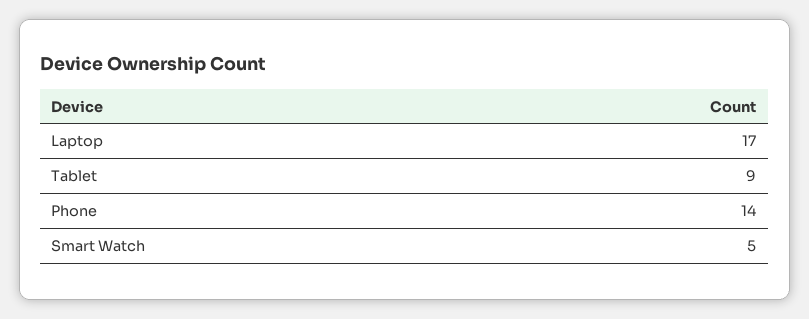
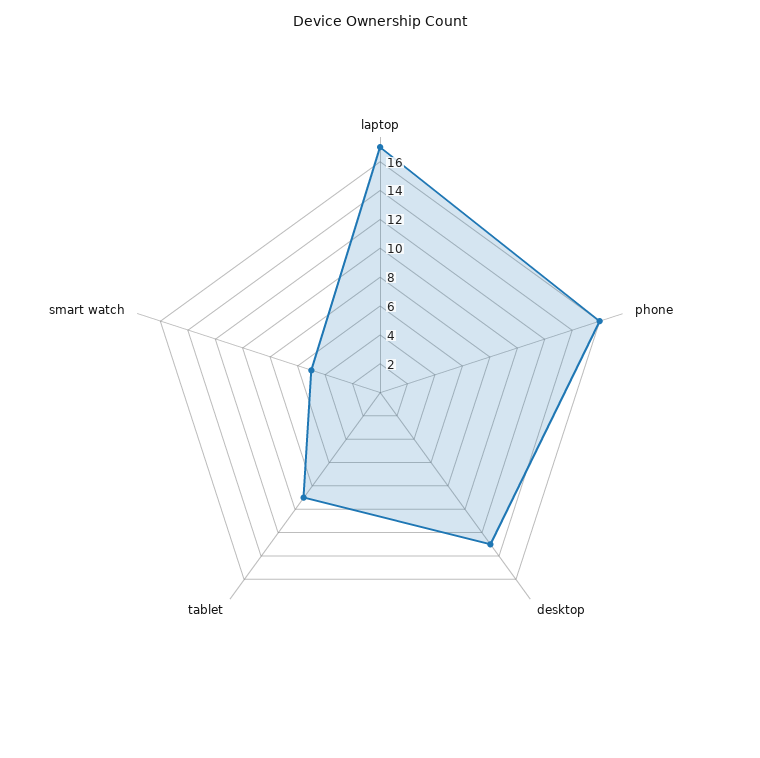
Phone: 14 -> 16
desktop: none -> 13

